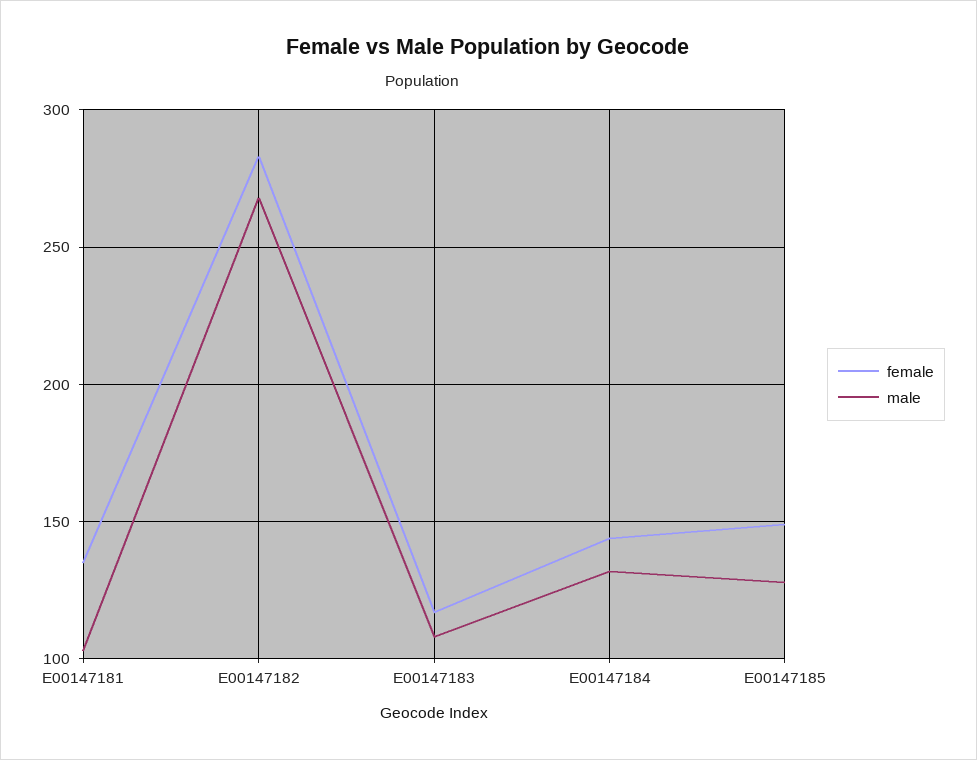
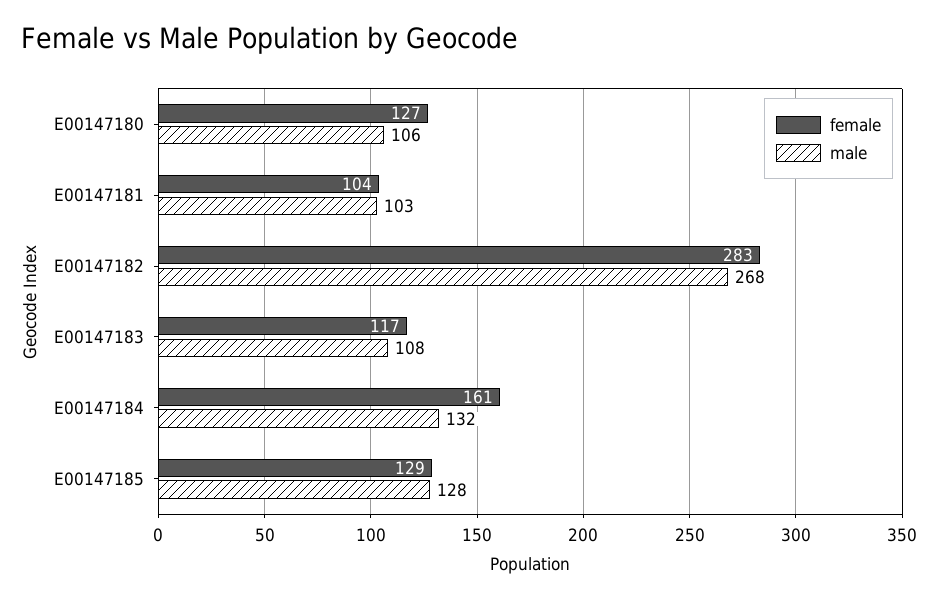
female, E00147181: 135 -> 104
female, E00147184: 145 -> 161
female, E00147185: 150 -> 129
female, E00147180: none -> 127
male, E00147180: none -> 106

